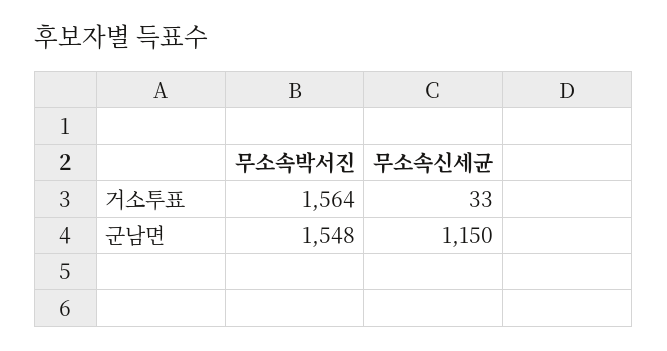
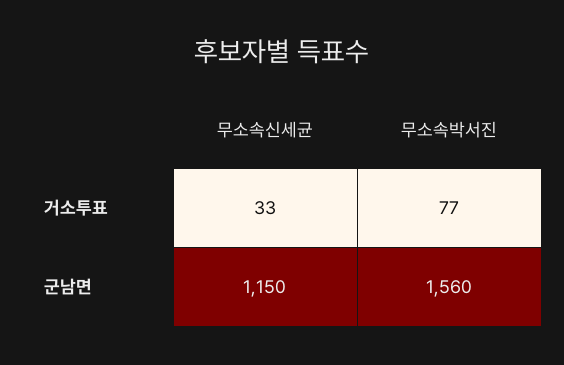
무소속박서진, 거소투표: 1564 -> 77
무소속박서진, 군남면: 1548 -> 1560

